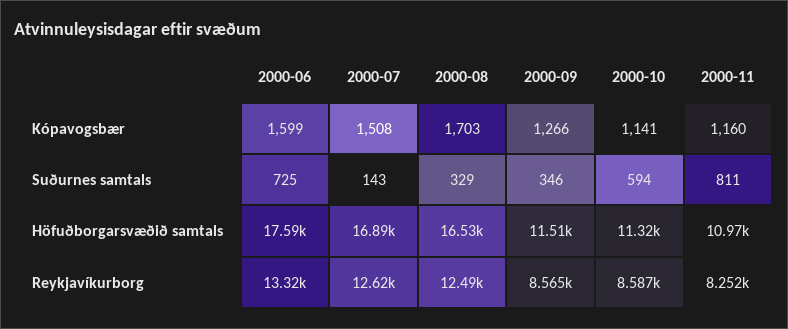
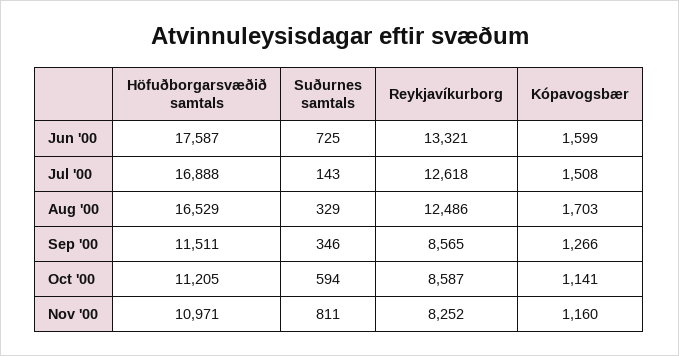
2000-10, Höfuðborgarsvæðið samtals: 11320 -> 11205

